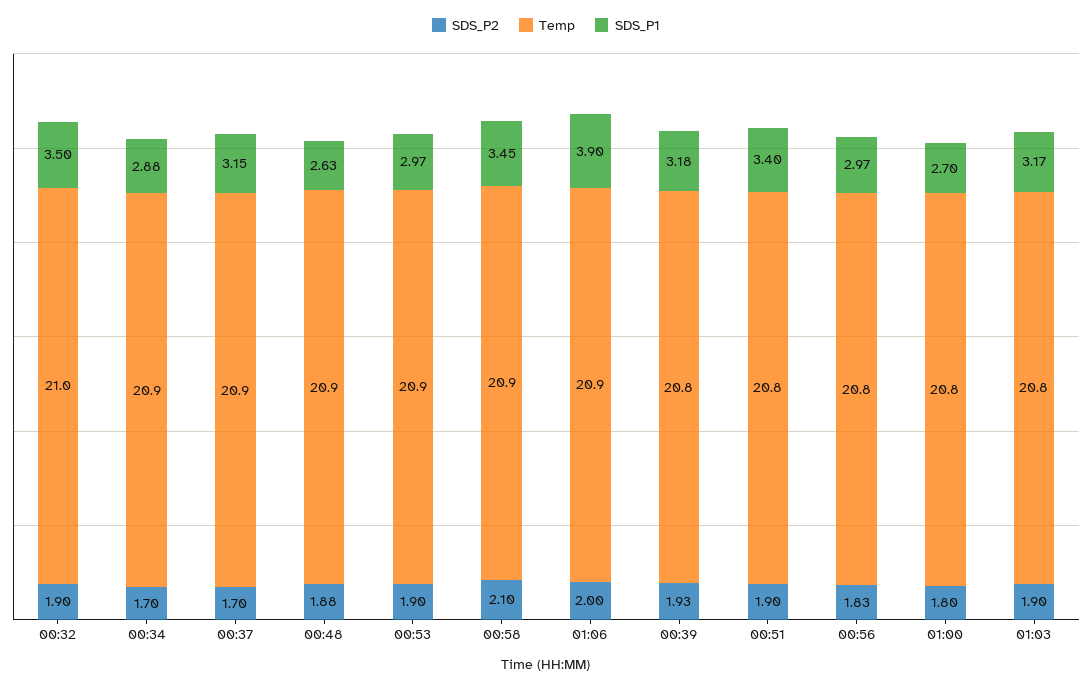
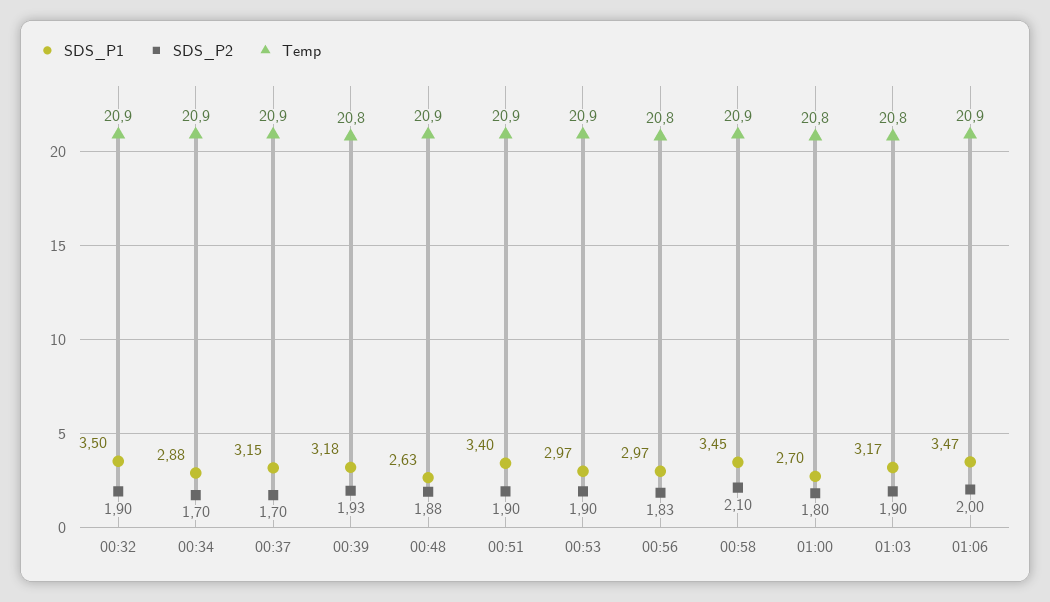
Temp, 00:32: 21 -> 20.9
SDS_P1, 01:06: 3.9 -> 3.47
Temp, 00:51: 20.8 -> 20.9

